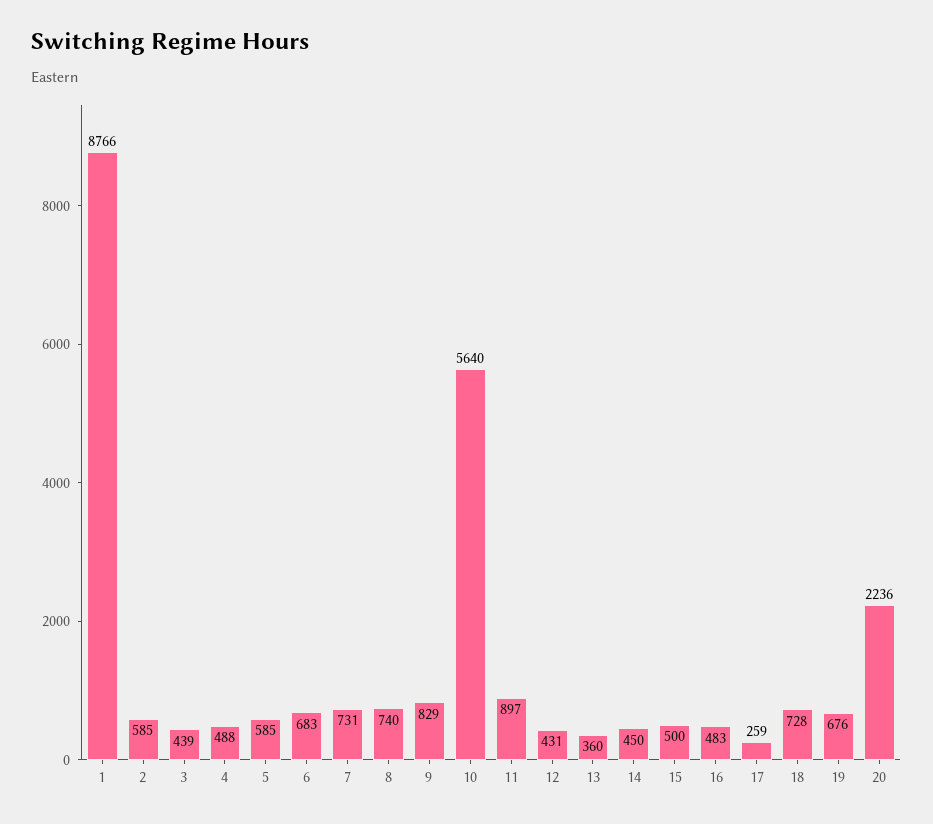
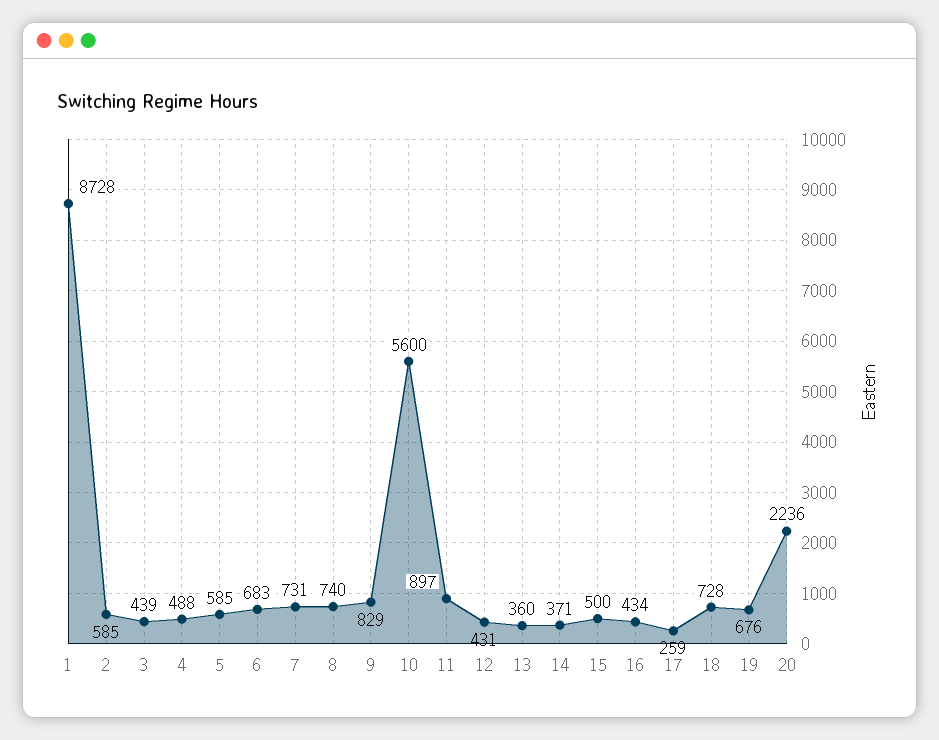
1: 8766 -> 8728
10: 5640 -> 5600
14: 450 -> 371
16: 483 -> 434

